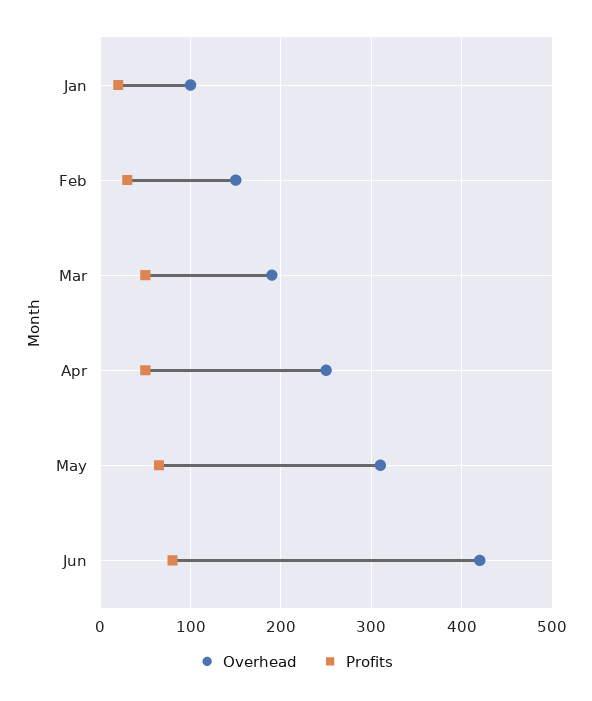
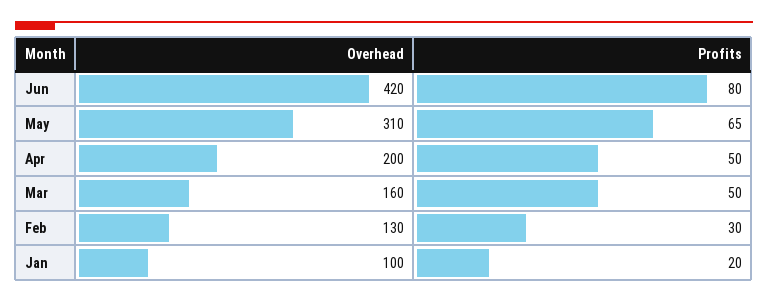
Overhead, Feb: 150 -> 130
Overhead, Mar: 190 -> 160
Overhead, Apr: 250 -> 200

